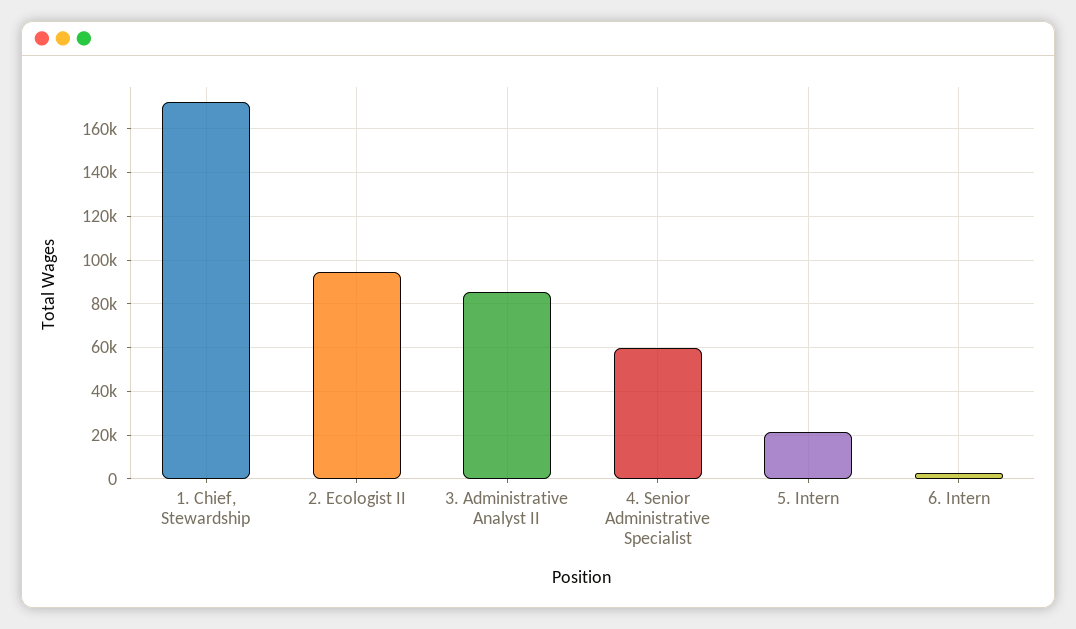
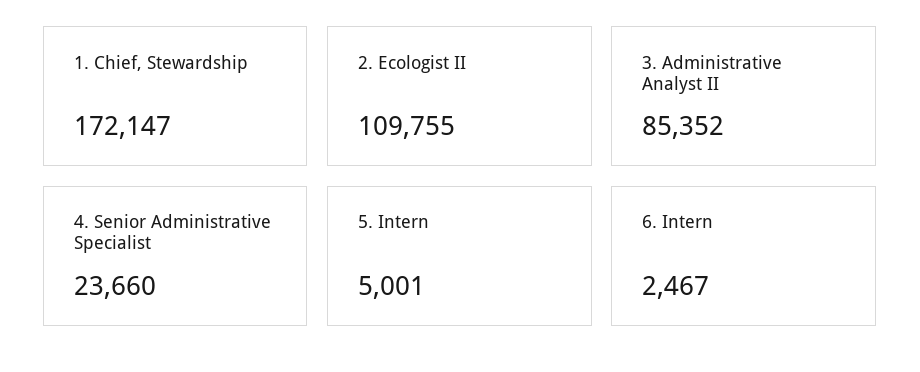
2. Ecologist II: 95000 -> 109755
4. Senior Administrative Specialist: 60000 -> 23660
5. Intern: 20000 -> 5001

